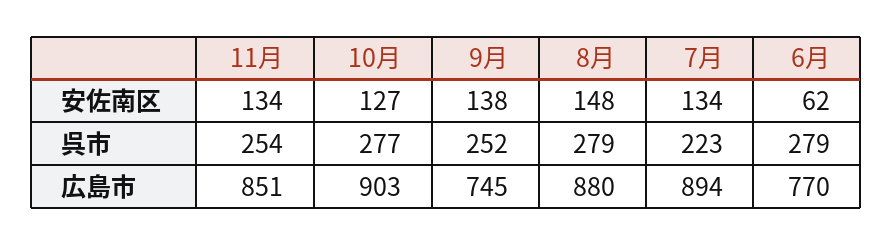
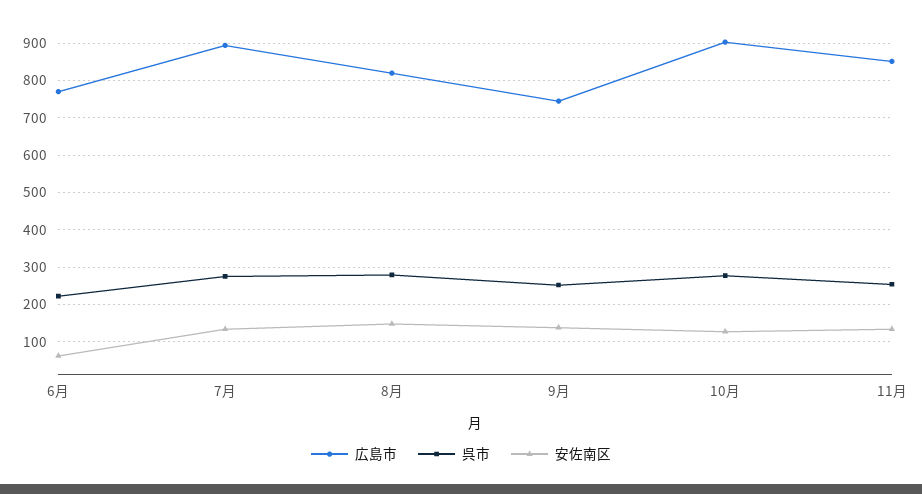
呉市, 7月: 223 -> 280
呉市, 6月: 279 -> 220
広島市, 8月: 880 -> 820

